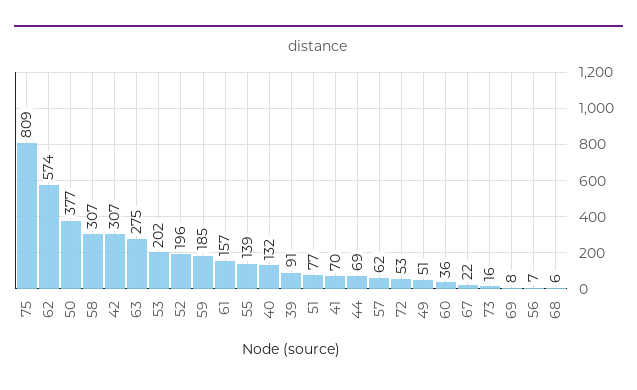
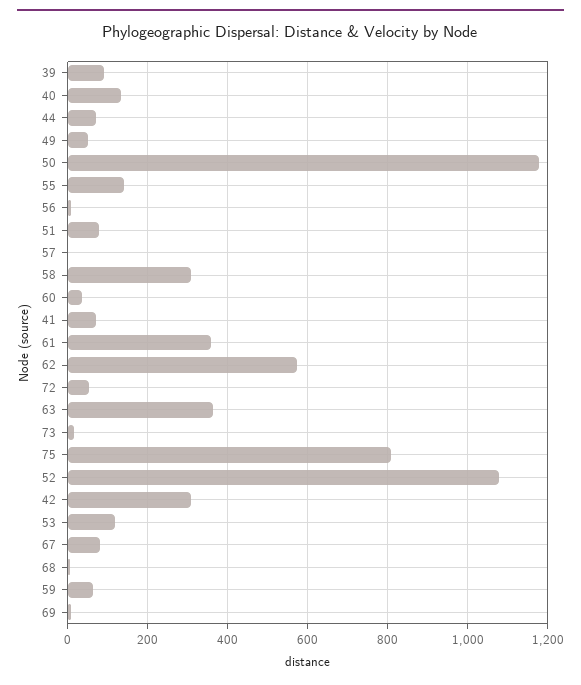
50: 377 -> 1180
63: 275 -> 360
53: 202 -> 120
52: 196 -> 1080
59: 185 -> 60
61: 157 -> 360
57: 62 -> 0
67: 22 -> 80

